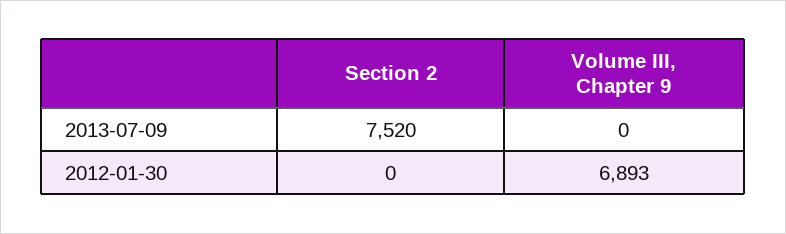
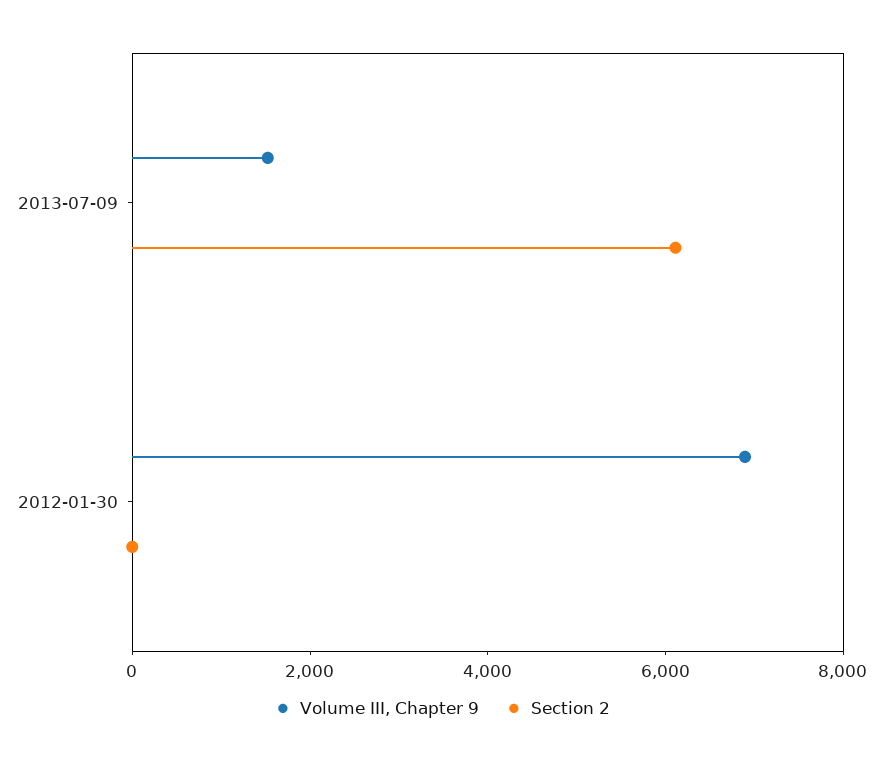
Section 2, 2013-07-09: 7520 -> 6000
Volume III, Chapter 9, 2013-07-09: 0 -> 1500

